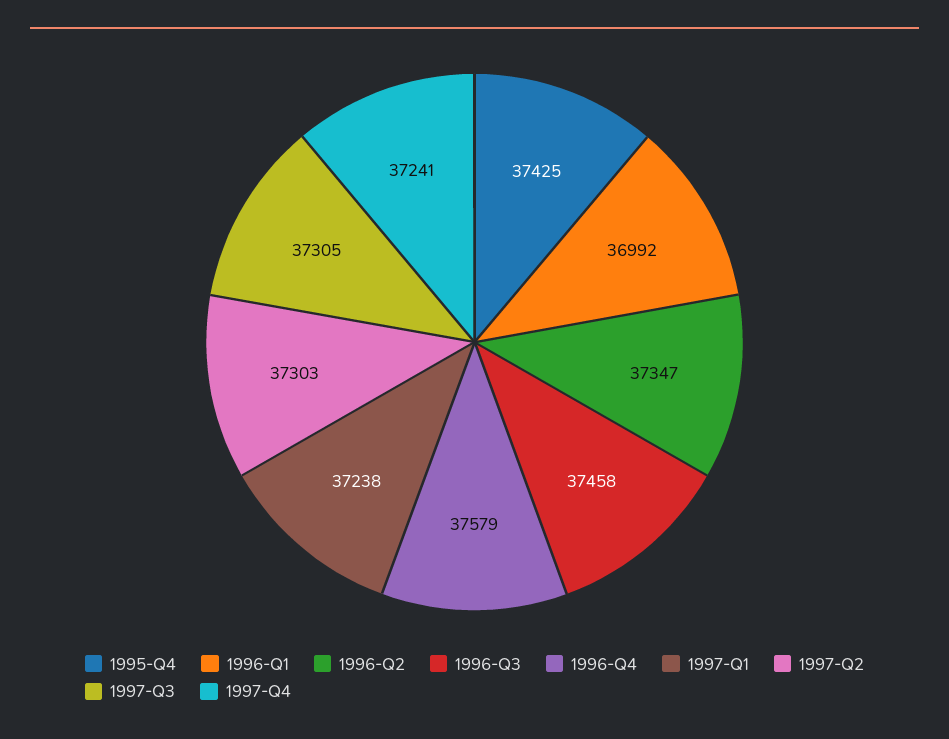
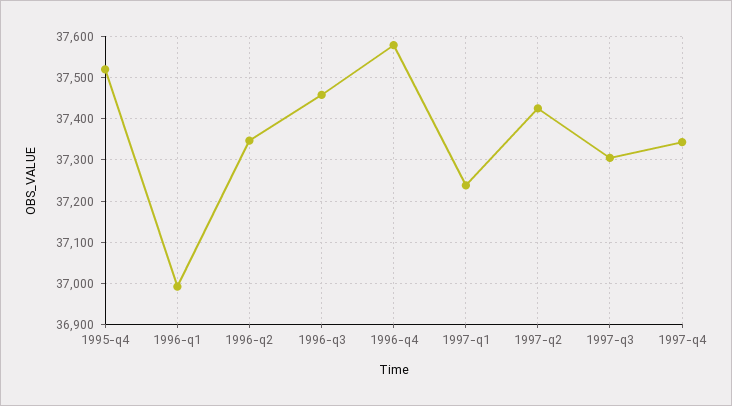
1995-Q4: 37425 -> 37520
1997-Q2: 37303 -> 37420
1997-Q4: 37241 -> 37340

